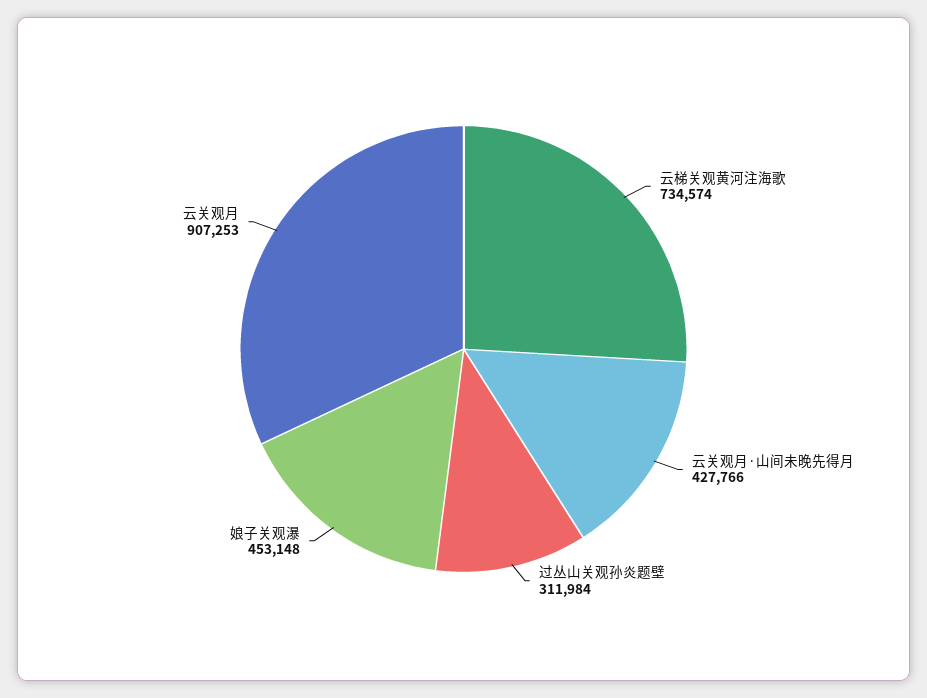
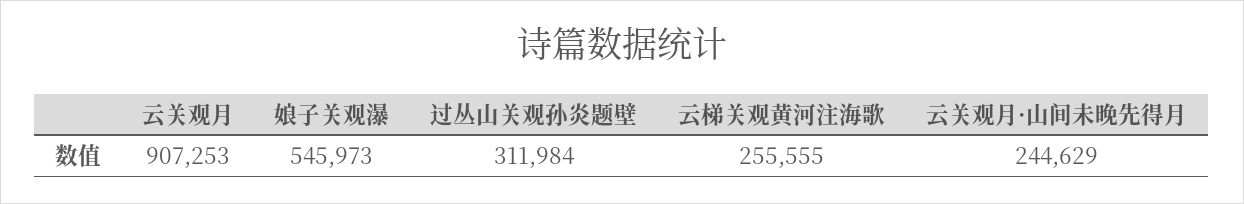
云梯关观黄河注海歌: 734574 -> 255555
云关观月·山间未晚先得月: 427766 -> 244629
娘子关观瀑: 453148 -> 545973

